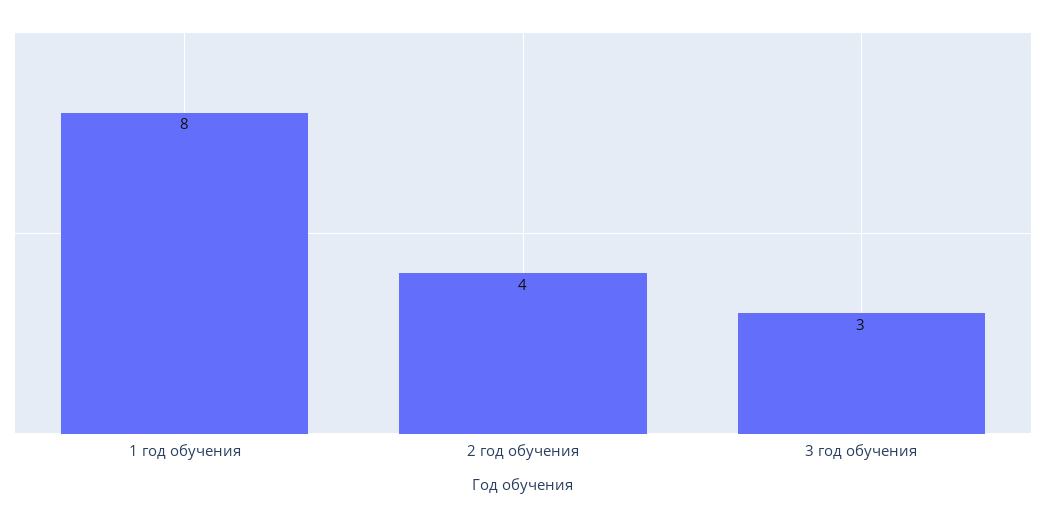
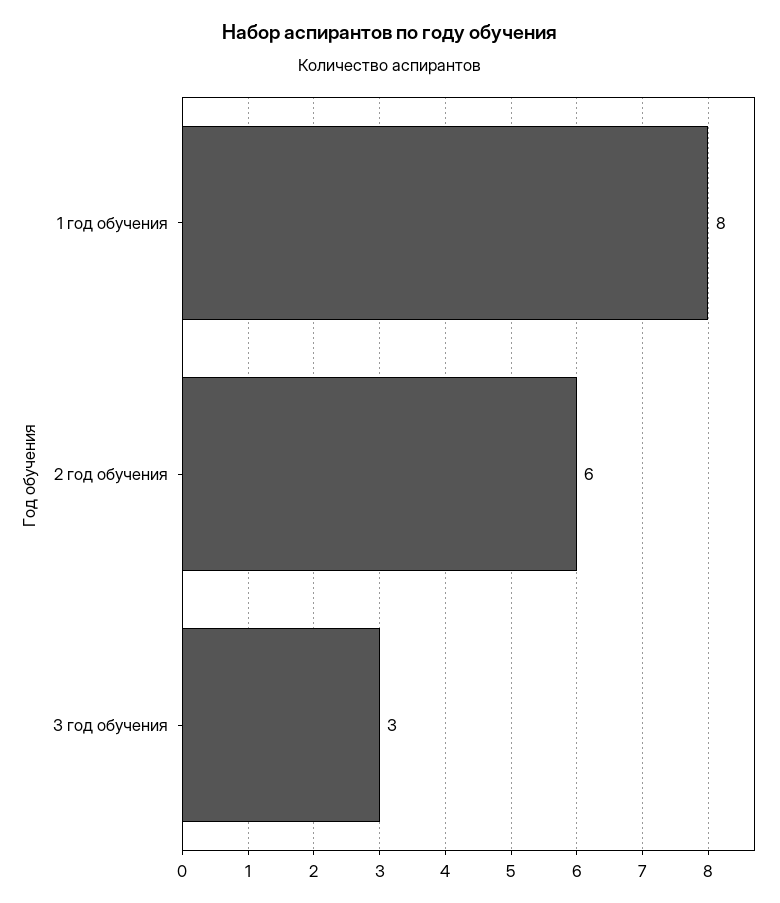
2 год обучения: 4 -> 6

